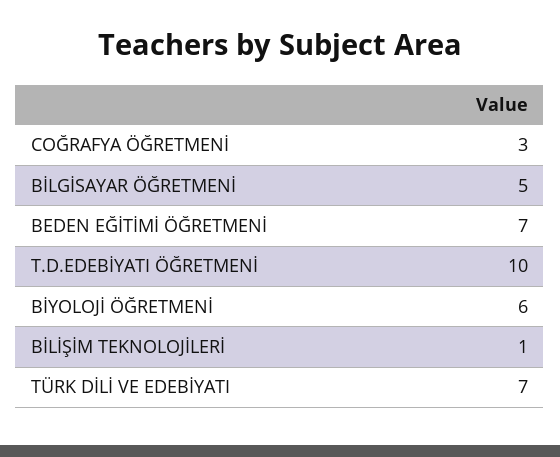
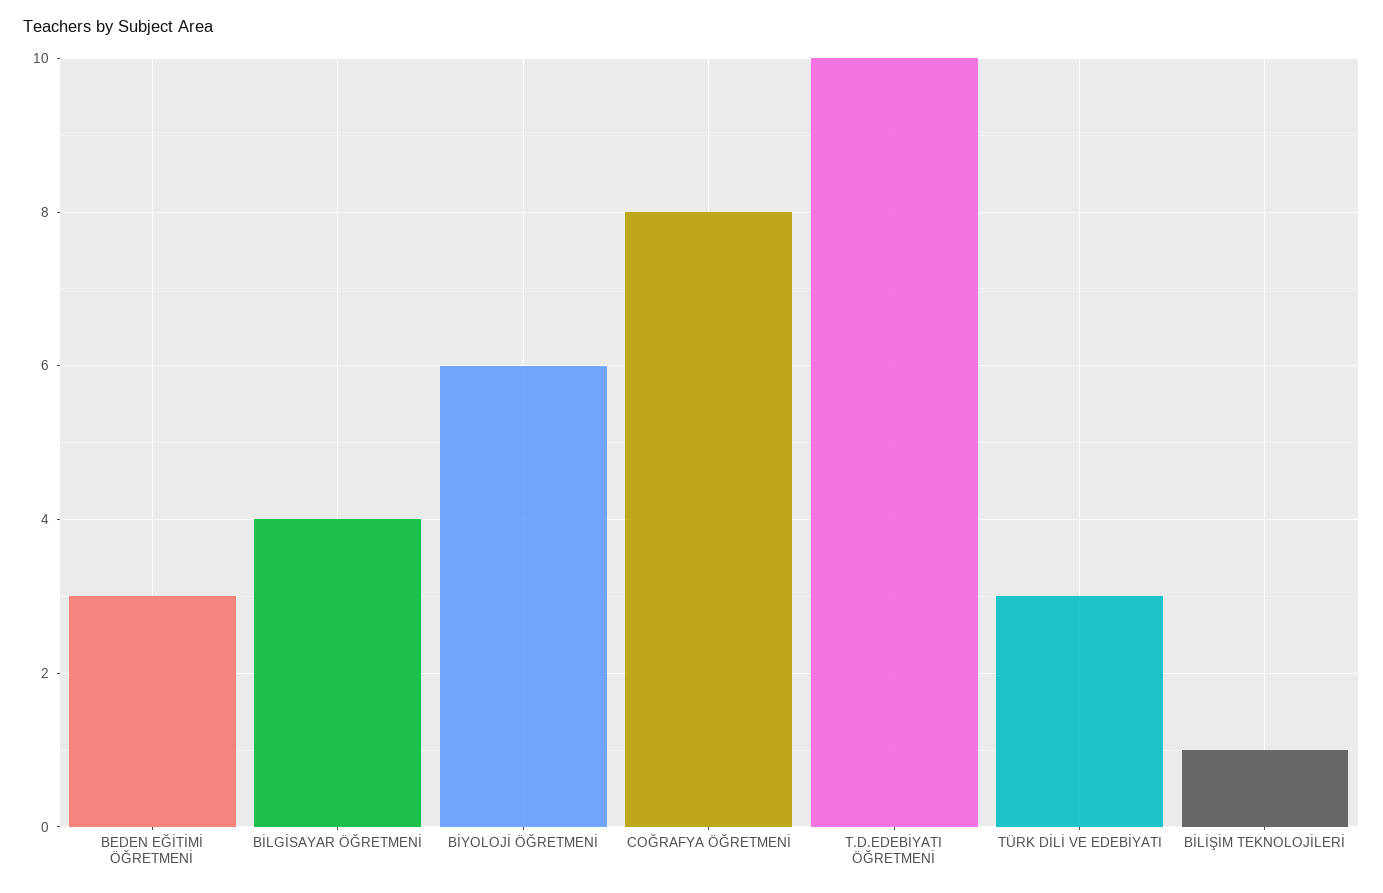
COĞRAFYA ÖĞRETMENİ: 3 -> 8
BİLGİSAYAR ÖĞRETMENİ: 5 -> 4
BEDEN EĞİTİMİ ÖĞRETMENİ: 7 -> 3
TÜRK DİLİ VE EDEBİYATI: 7 -> 3

